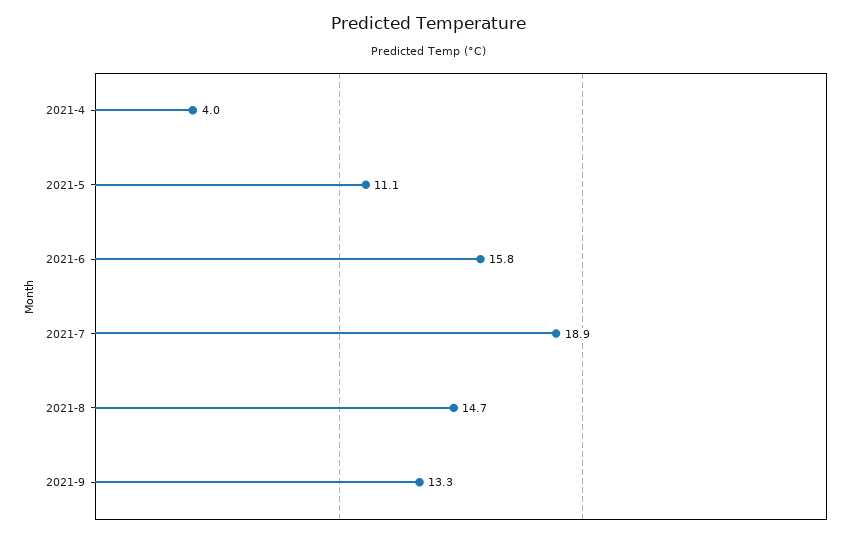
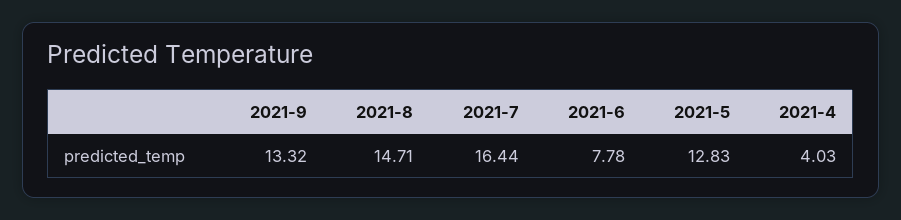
2021-5: 11.1 -> 12.83
2021-6: 15.8 -> 7.78
2021-7: 18.9 -> 16.44

